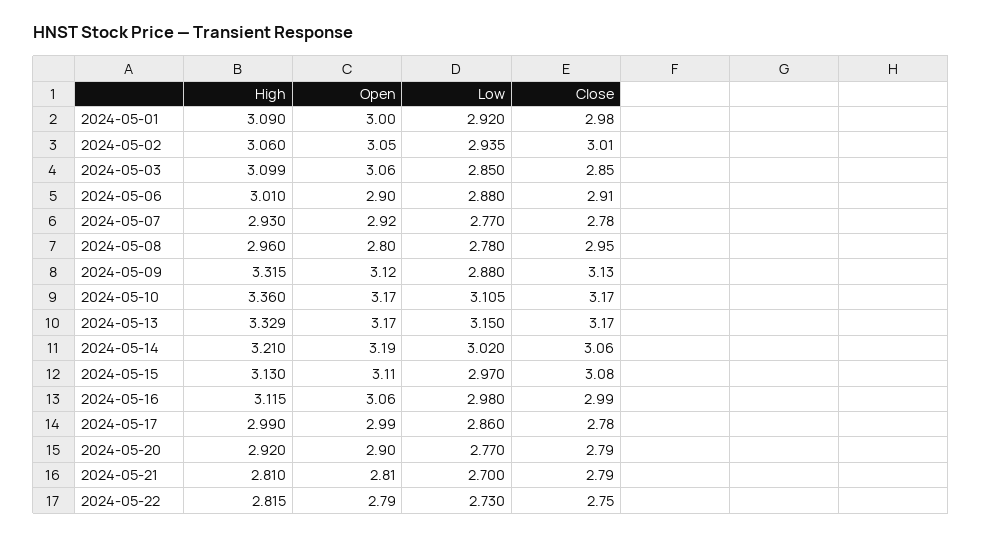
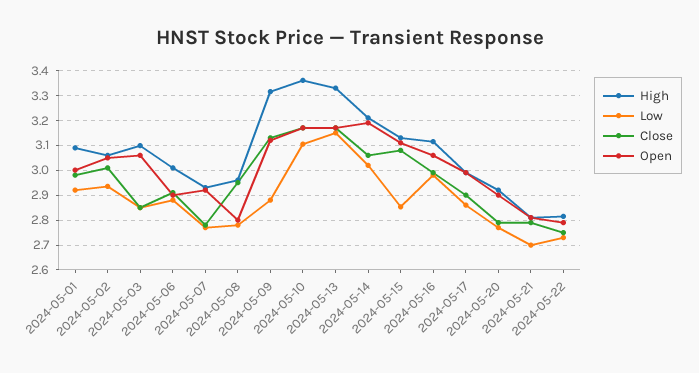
Low, 2024-05-15: 2.97 -> 2.85
Close, 2024-05-17: 2.78 -> 2.9

